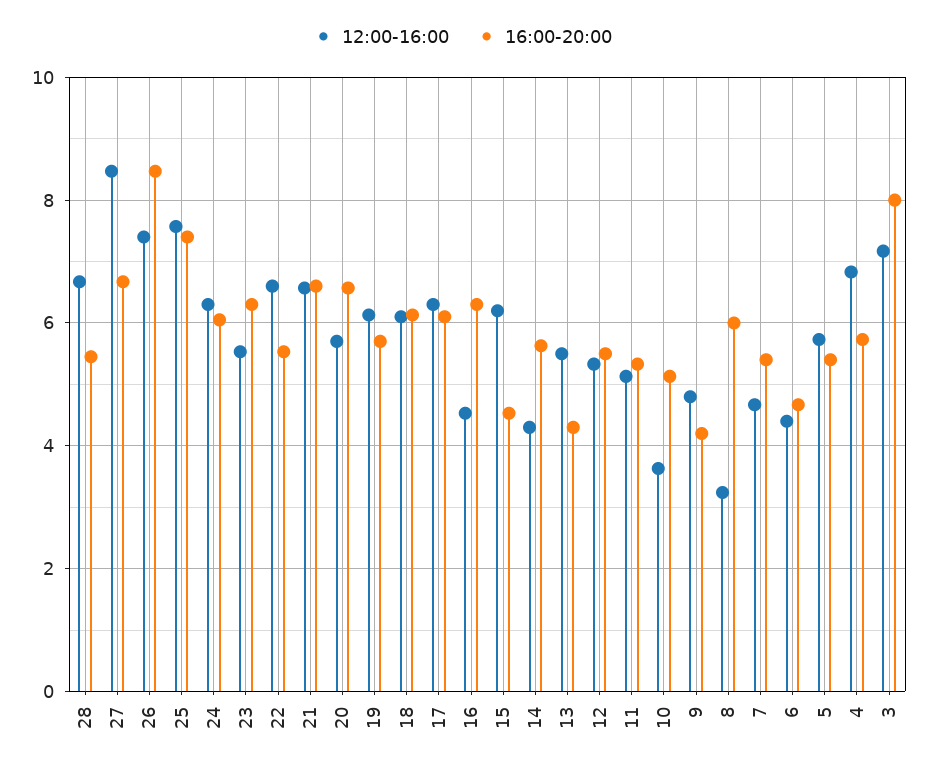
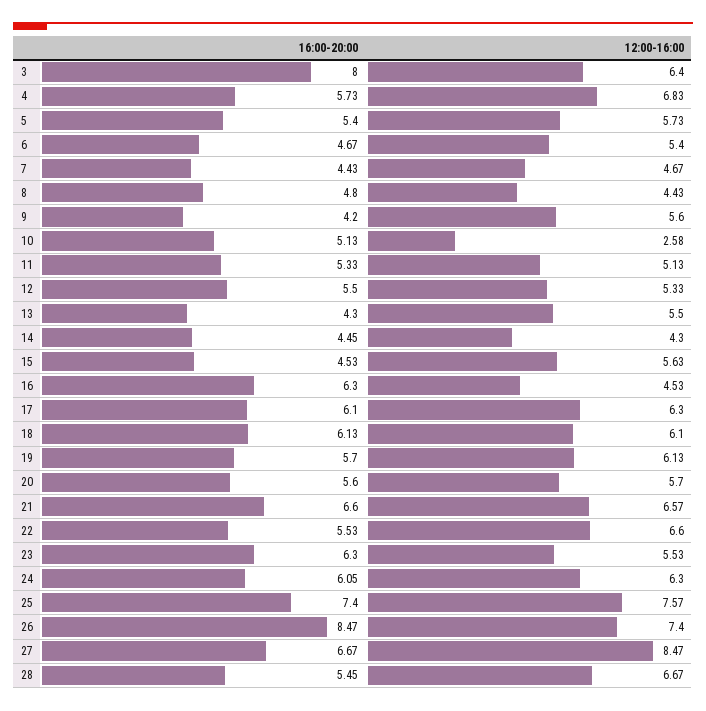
16:00-20:00, 20: 6.6 -> 5.6
12:00-16:00, 15: 6.2 -> 5.63
16:00-20:00, 14: 5.6 -> 4.45
12:00-16:00, 10: 3.6 -> 2.58
12:00-16:00, 9: 4.8 -> 5.6
12:00-16:00, 8: 3.2 -> 4.43
16:00-20:00, 8: 6 -> 4.8
16:00-20:00, 7: 5.4 -> 4.43
12:00-16:00, 6: 4.4 -> 5.4
12:00-16:00, 3: 7.2 -> 6.4

